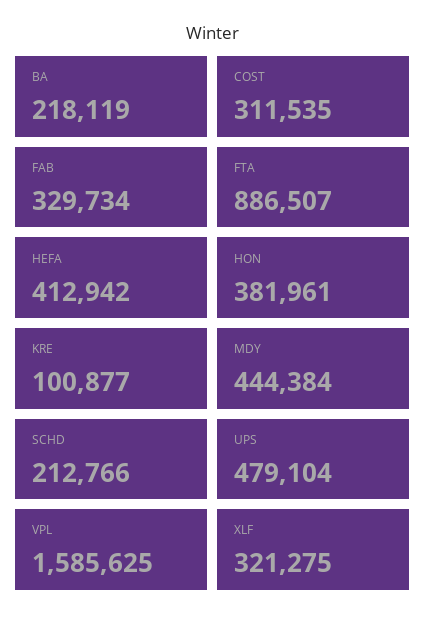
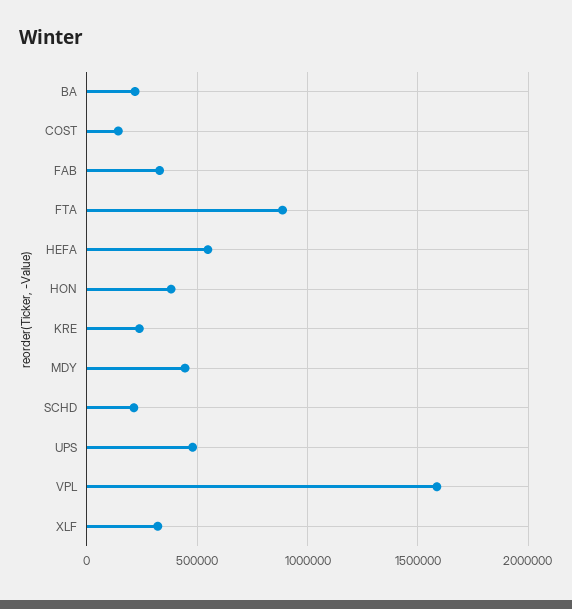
COST: 311535 -> 150000
HEFA: 412942 -> 550000
KRE: 100877 -> 250000

